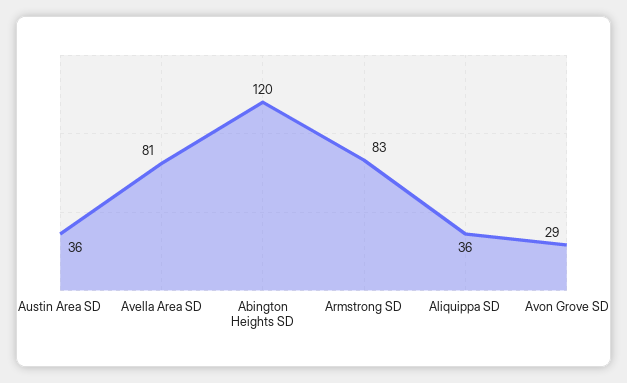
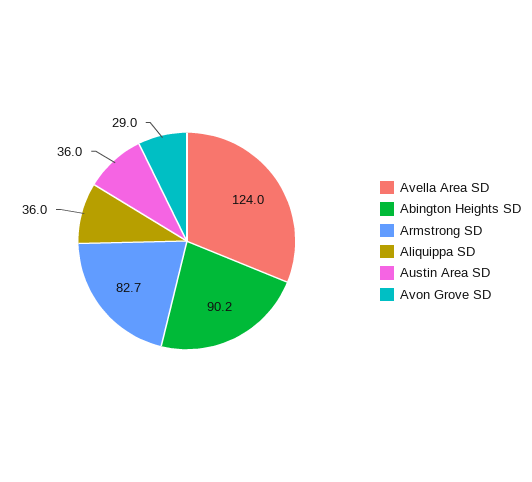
Avella Area SD: 81 -> 124
Abington Heights SD: 120 -> 90.2

